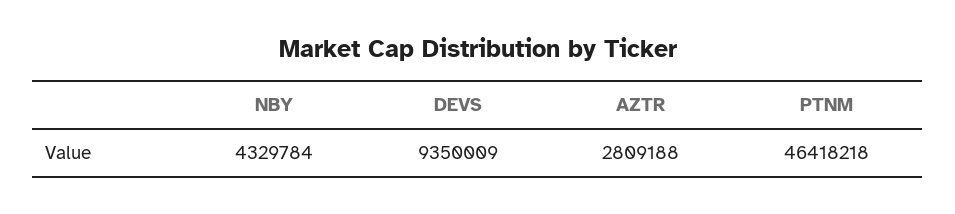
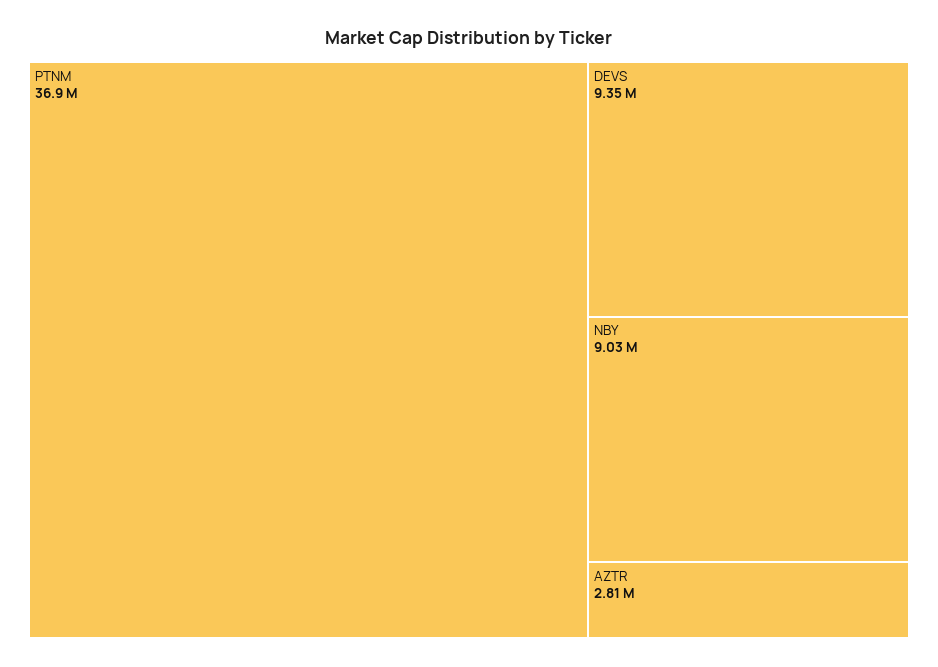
NBY: 4329784 -> 9030000
PTNM: 46418218 -> 36900000

